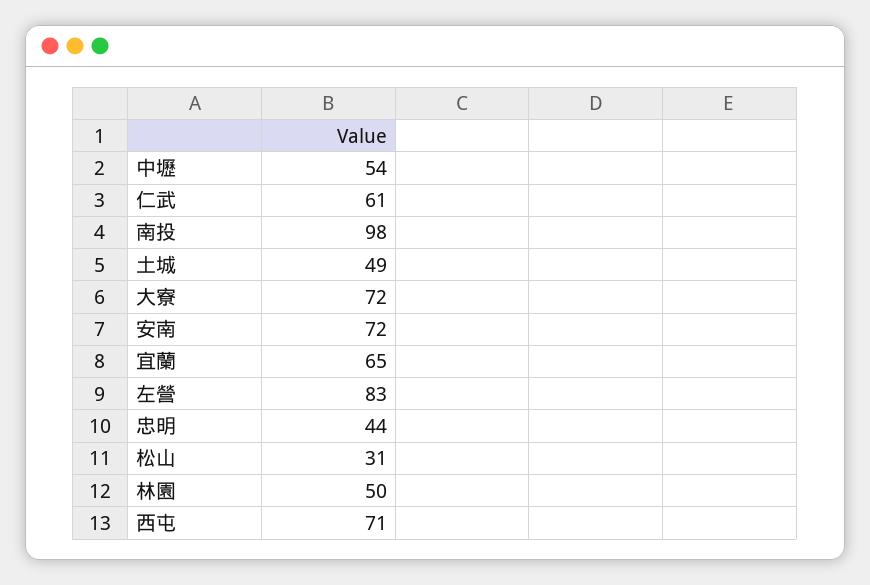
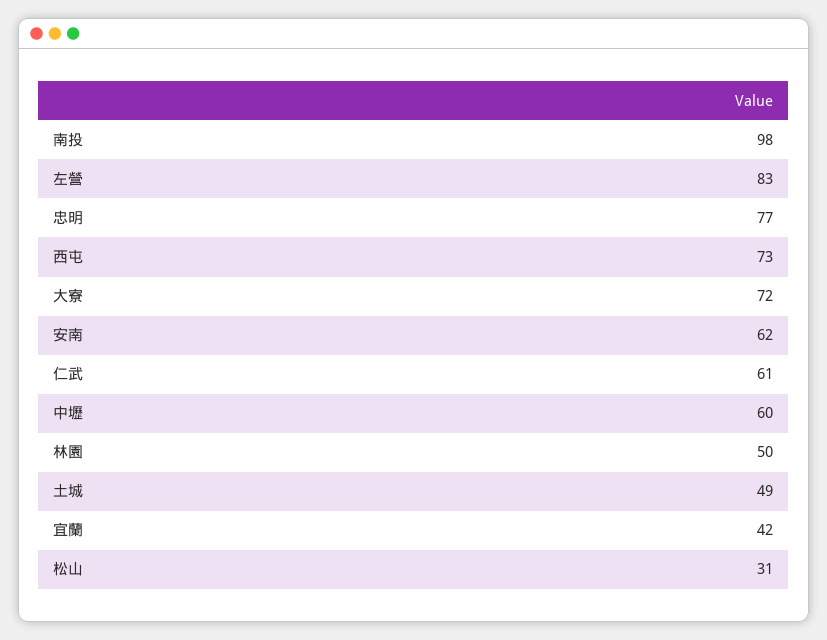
中壢: 54 -> 60
安南: 72 -> 62
宜蘭: 65 -> 42
忠明: 44 -> 77
西屯: 71 -> 73

